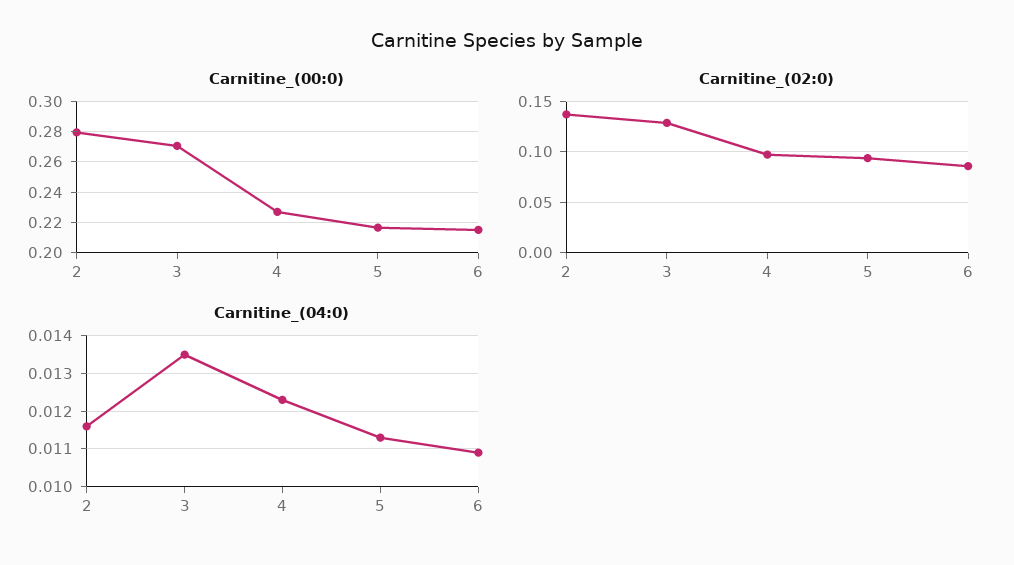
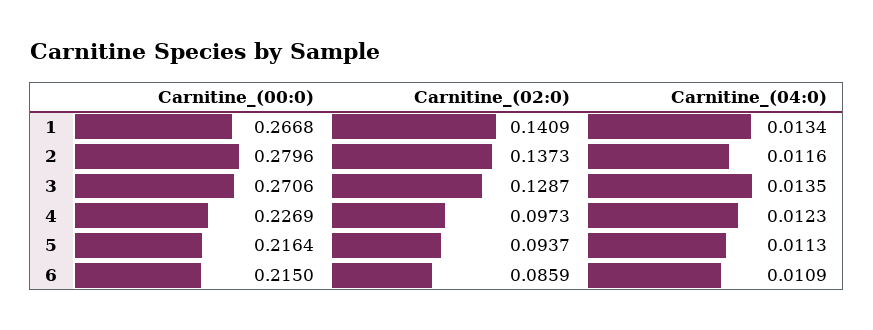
Carnitine_(00:0), 1: none -> 0.2668
Carnitine_(02:0), 1: none -> 0.1409
Carnitine_(04:0), 1: none -> 0.0134

